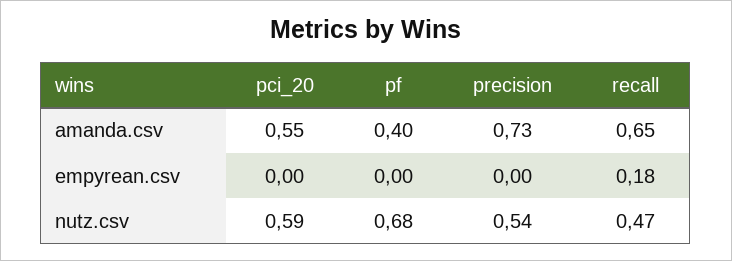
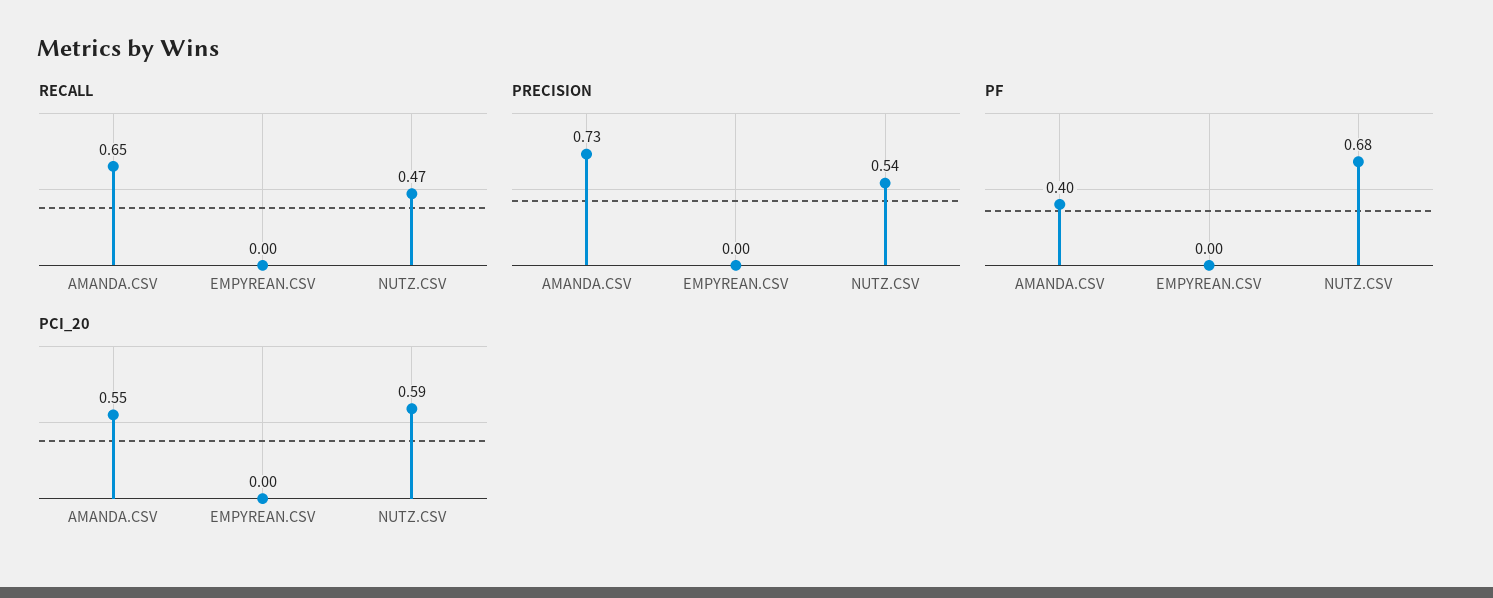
recall, empyrean.csv: 0.18 -> 0

